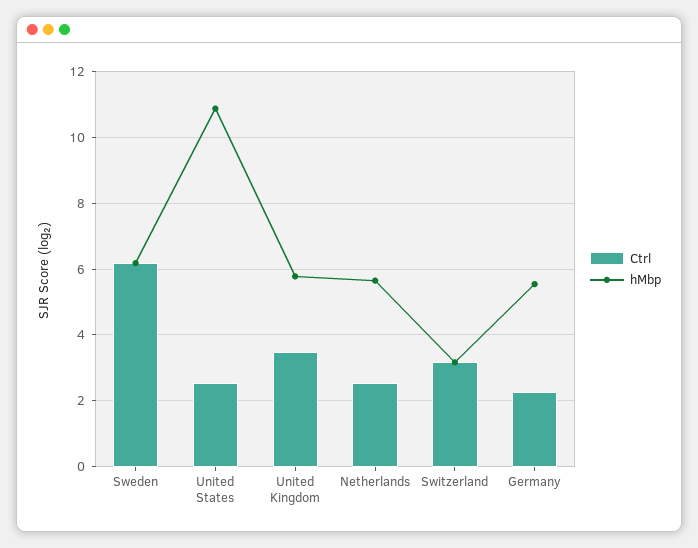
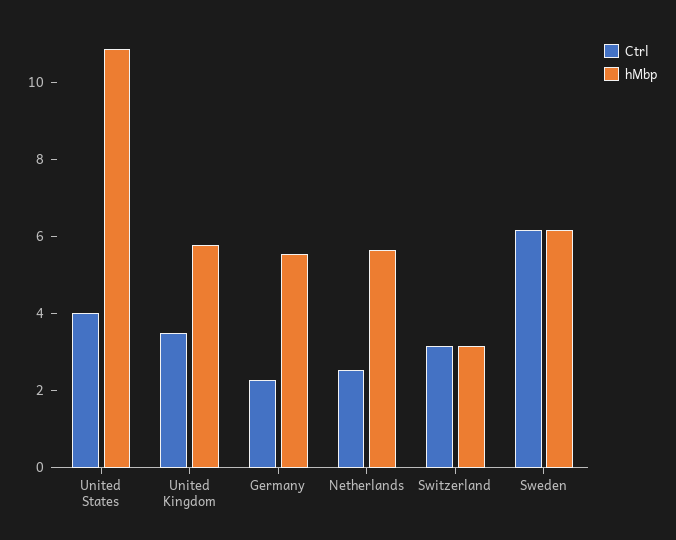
Ctrl, United States: 2.6 -> 4

